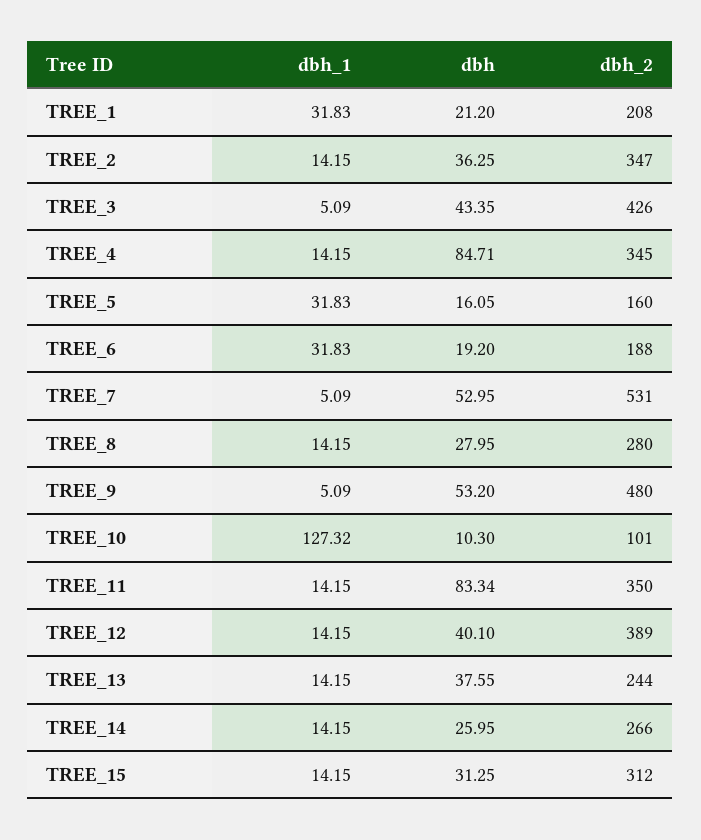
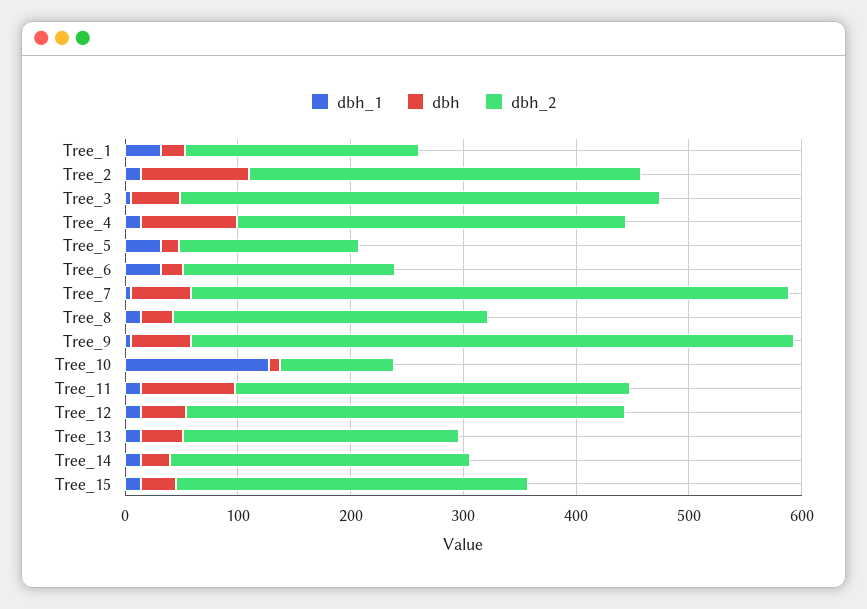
dbh, TREE_2: 36.25 -> 100
dbh_2, TREE_9: 480 -> 540

